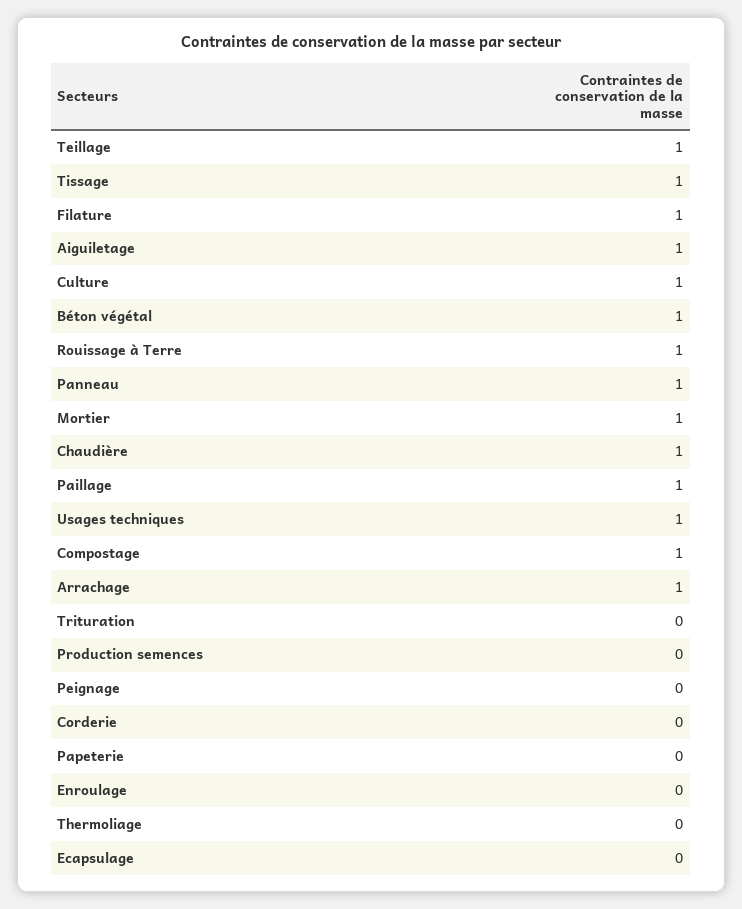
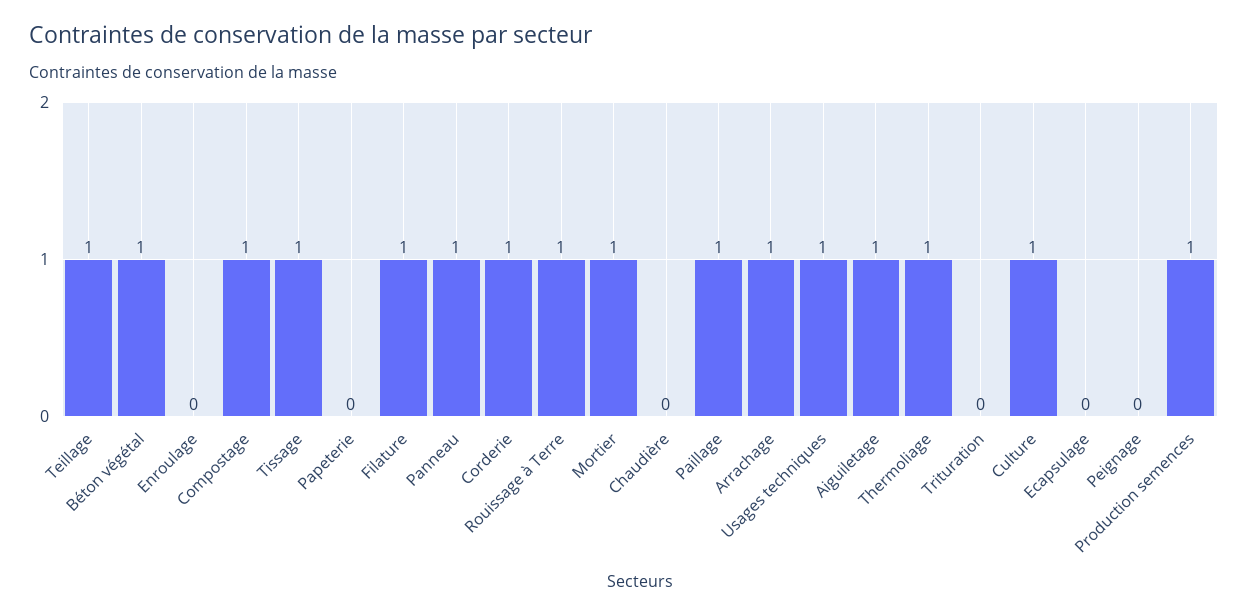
Chaudière: 1 -> 0
Production semences: 0 -> 1
Corderie: 0 -> 1
Thermoliage: 0 -> 1

